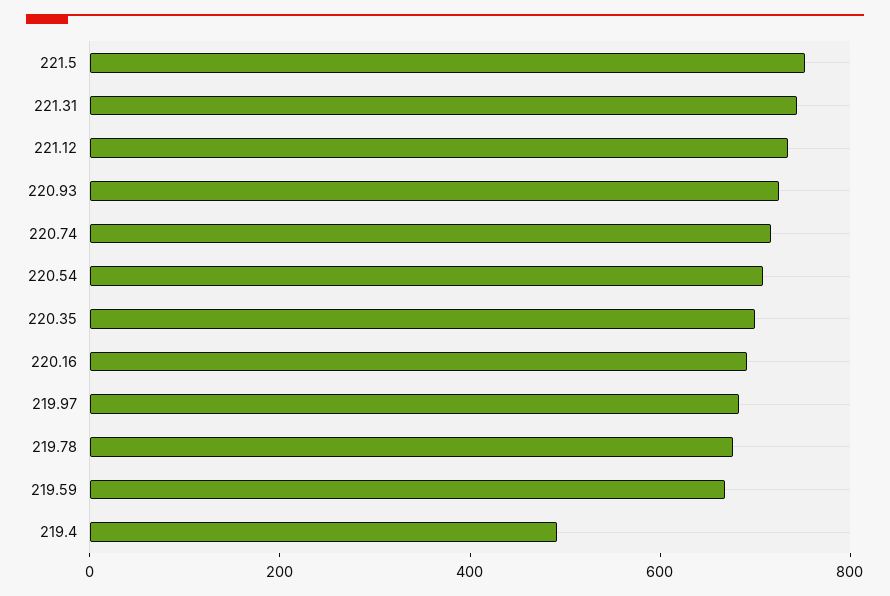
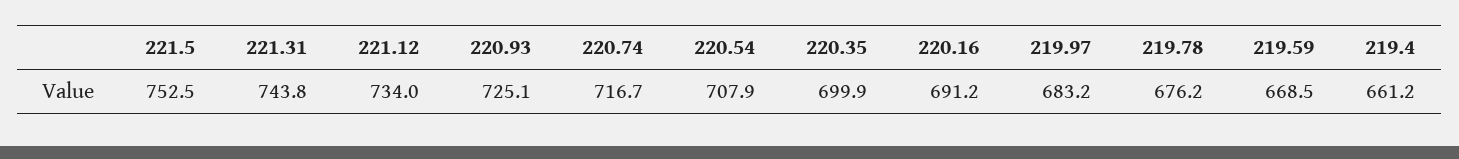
219.4: 500 -> 661.2

